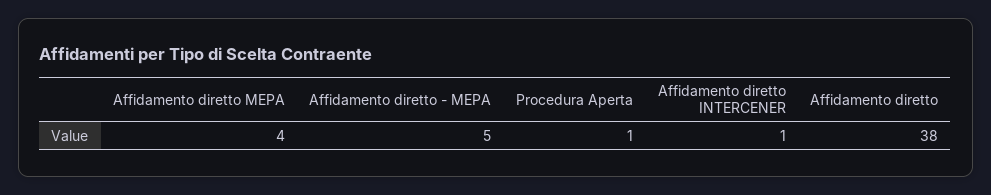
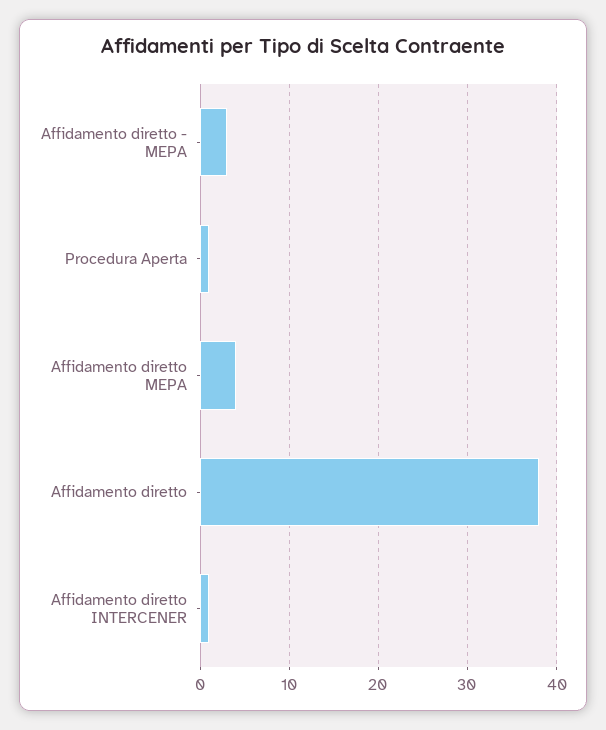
Affidamento diretto - MEPA: 5 -> 3

